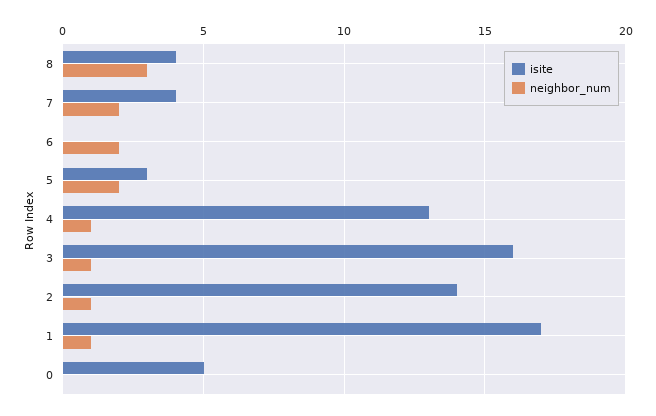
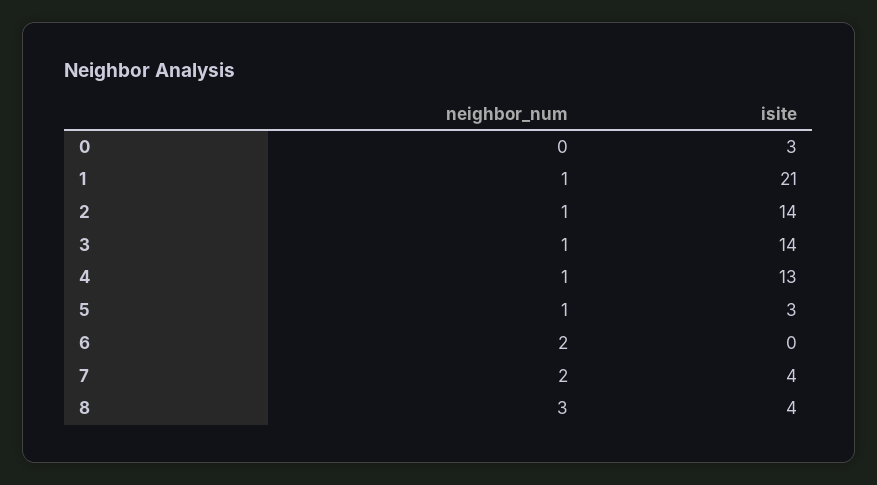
neighbor_num, 5: 2 -> 1
isite, 3: 16 -> 14
isite, 1: 17 -> 21
isite, 0: 5 -> 3

